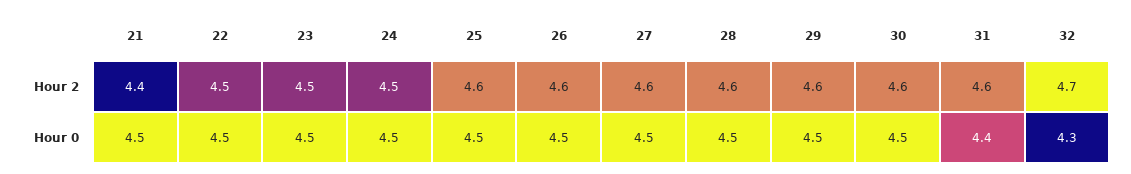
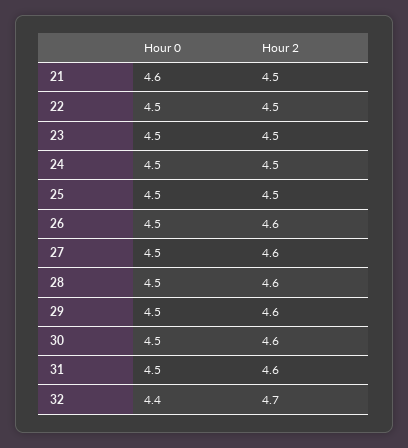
21, Hour 2: 4.4 -> 4.5
25, Hour 2: 4.6 -> 4.5
21, Hour 0: 4.5 -> 4.6
31, Hour 0: 4.4 -> 4.5
32, Hour 0: 4.3 -> 4.4

